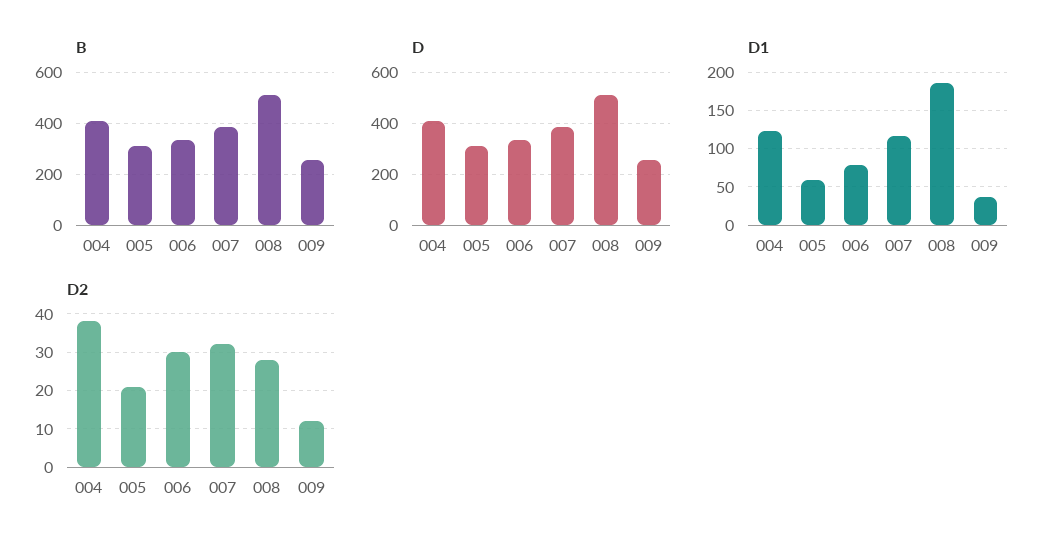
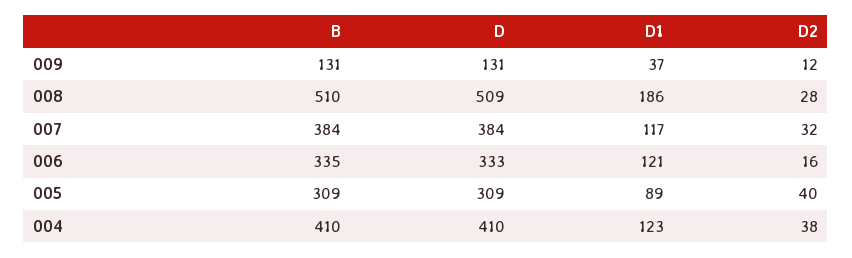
B, 009: 250 -> 131
D, 009: 250 -> 131
D1, 005: 60 -> 89
D1, 006: 80 -> 121
D2, 005: 20 -> 40
D2, 006: 30 -> 16

